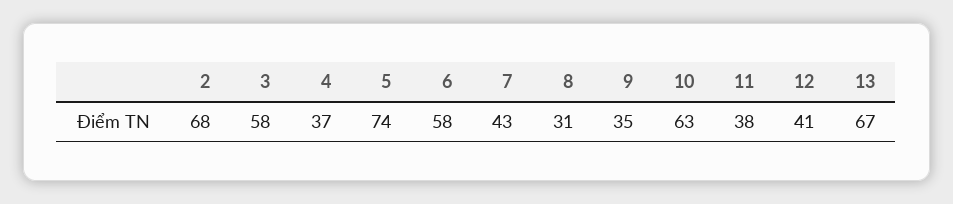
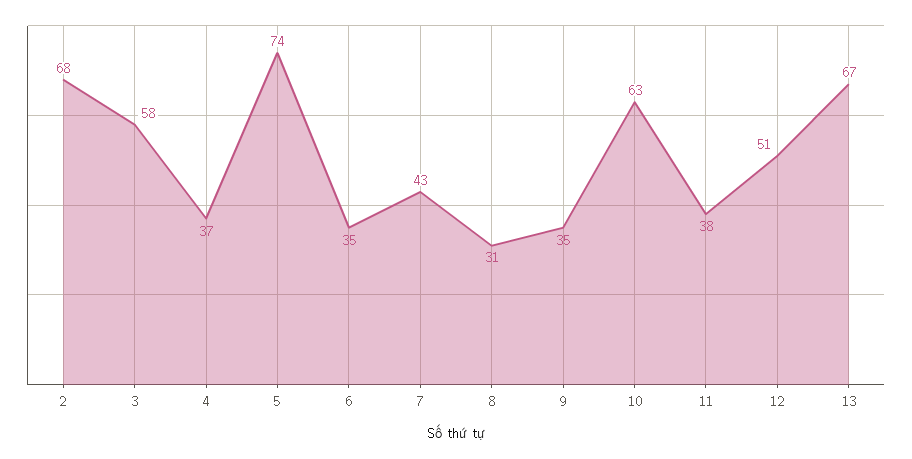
6: 58 -> 35
12: 41 -> 51

